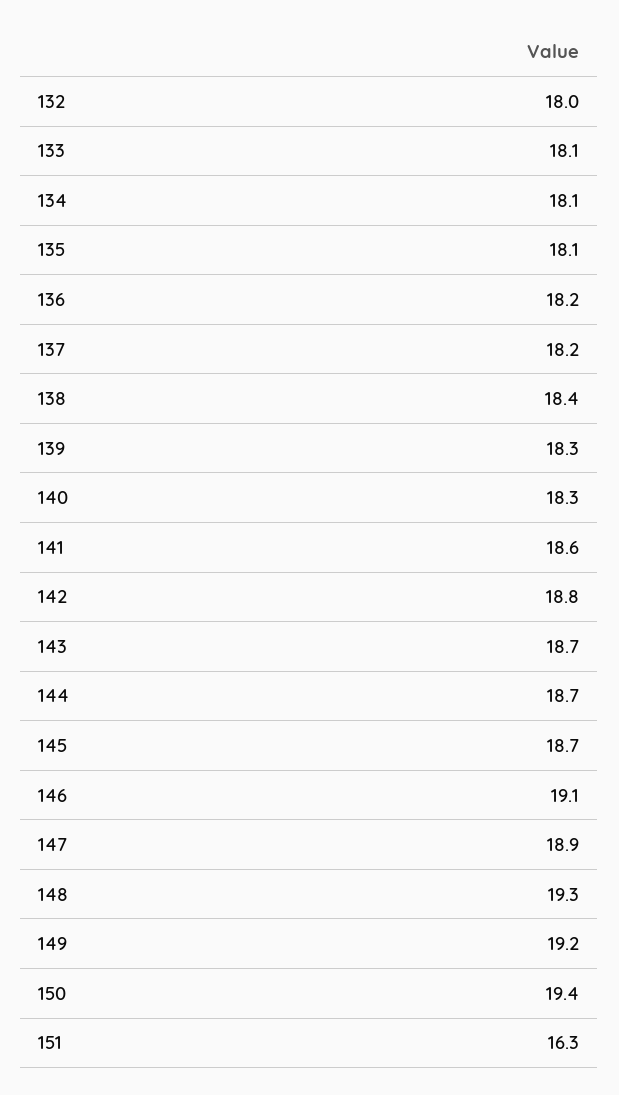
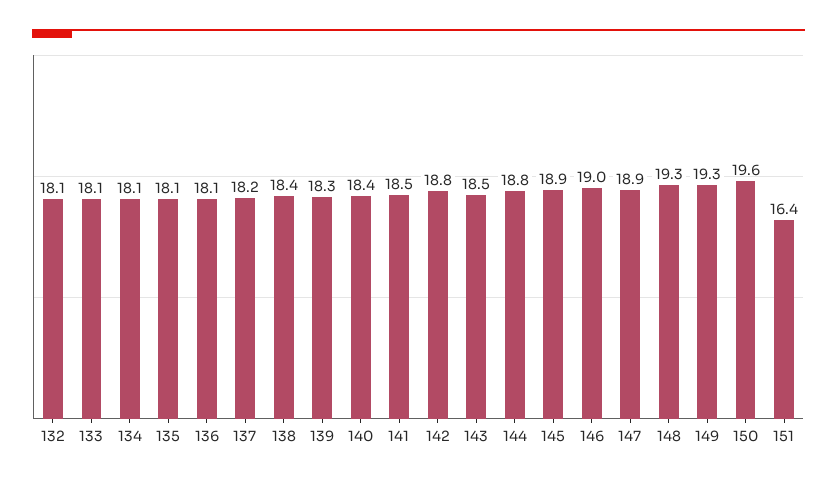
132: 18 -> 18.1
136: 18.2 -> 18.1
140: 18.3 -> 18.4
141: 18.6 -> 18.5
143: 18.7 -> 18.5
144: 18.7 -> 18.8
145: 18.7 -> 18.9
146: 19.1 -> 19
149: 19.2 -> 19.3
150: 19.4 -> 19.6
151: 16.3 -> 16.4

